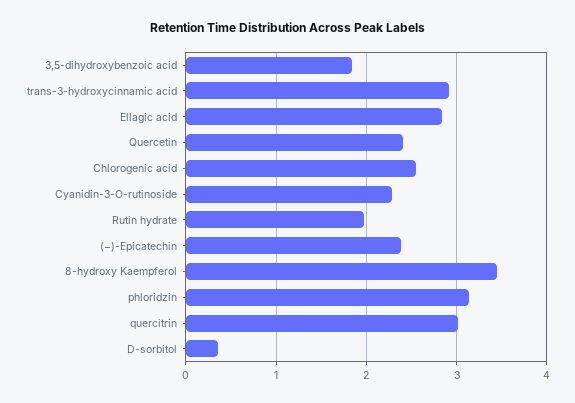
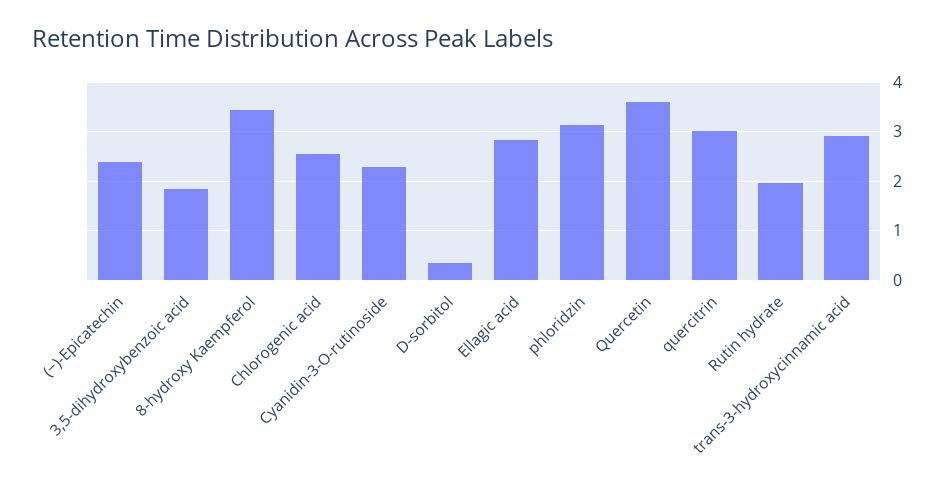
Quercetin: 2.4 -> 3.6

